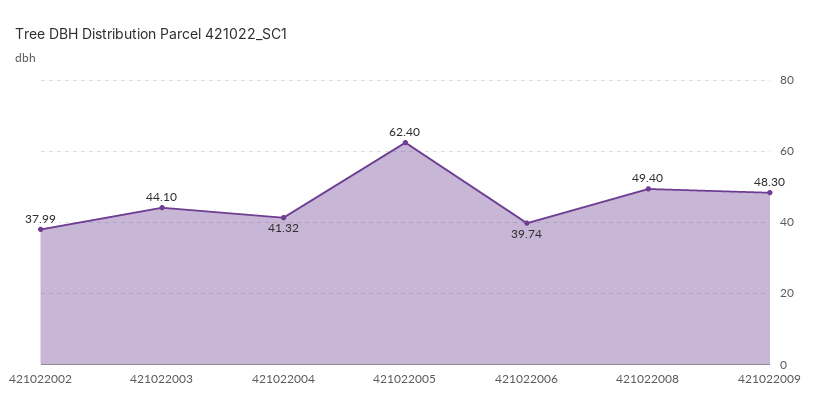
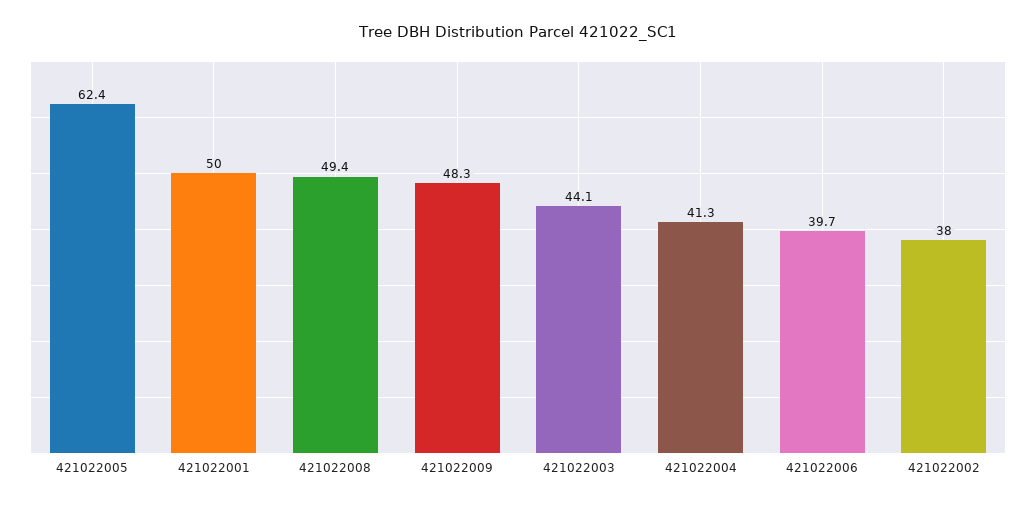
421022001: none -> 50

